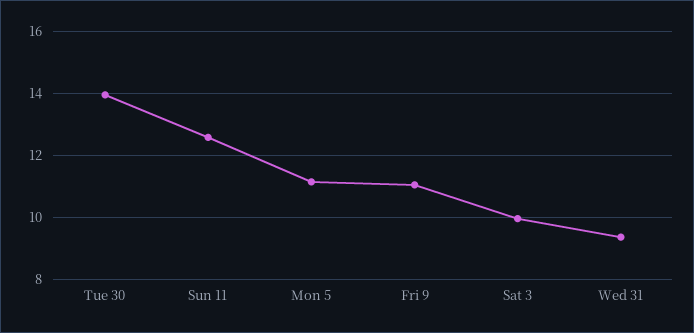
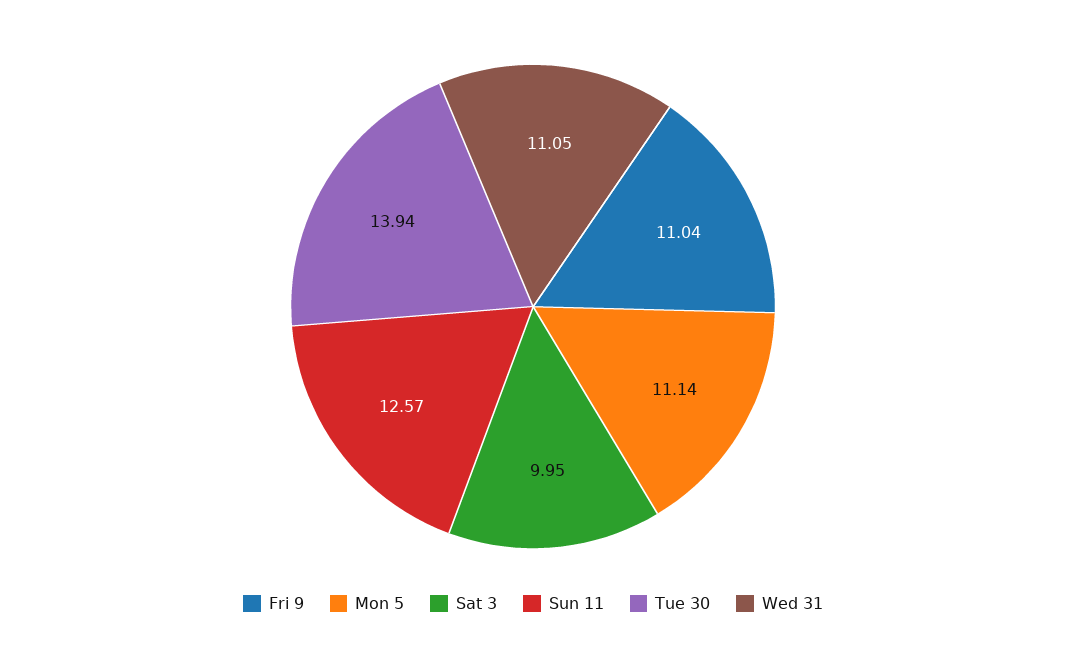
Wed 31: 9.4 -> 11.05

